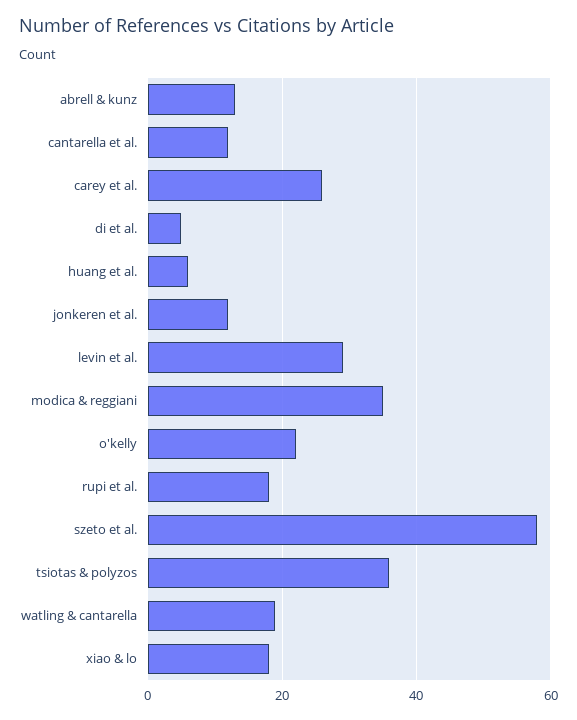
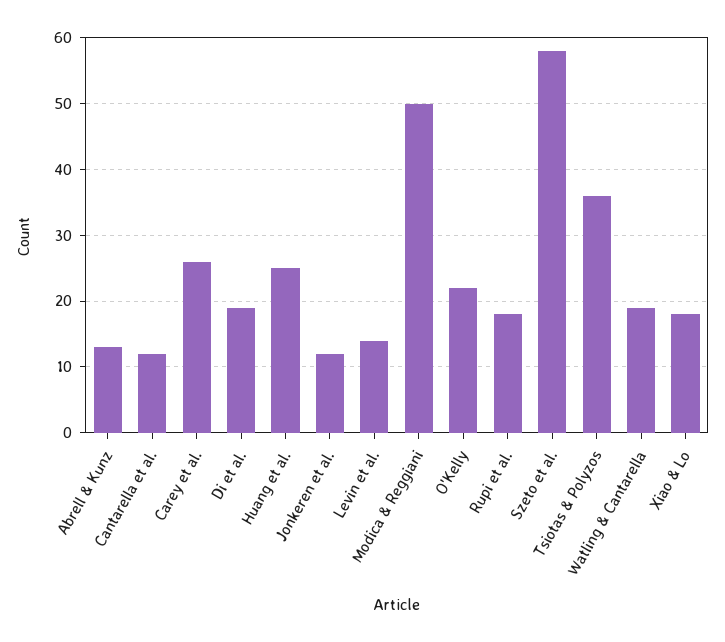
di et al.: 5 -> 19
huang et al.: 5 -> 25
levin et al.: 30 -> 14
modica & reggiani: 35 -> 50

